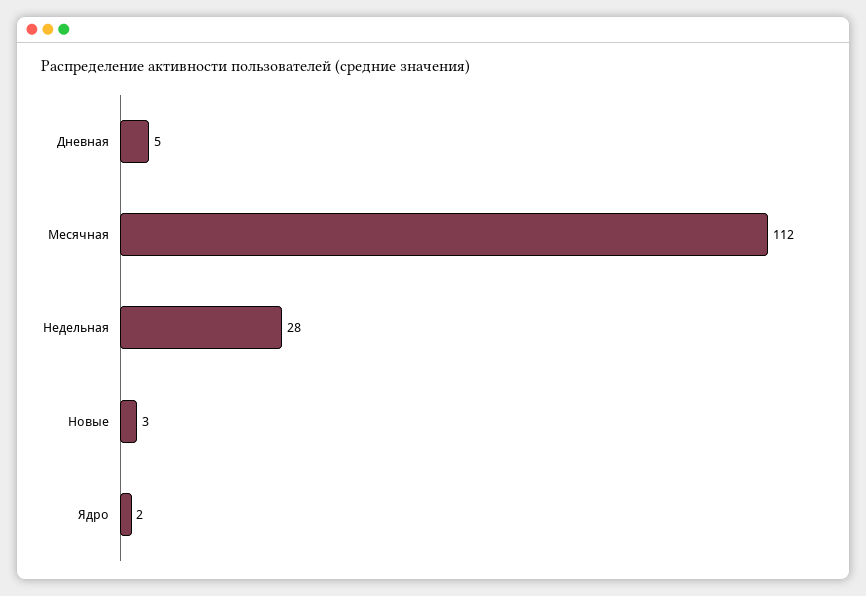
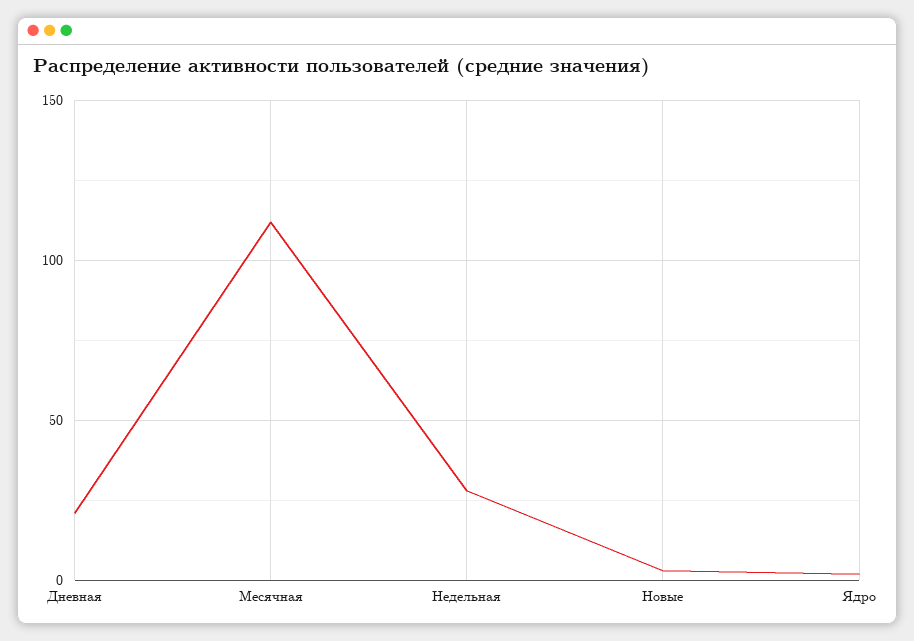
Дневная: 5 -> 20

